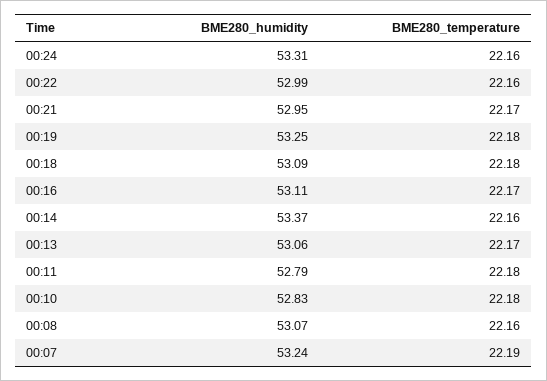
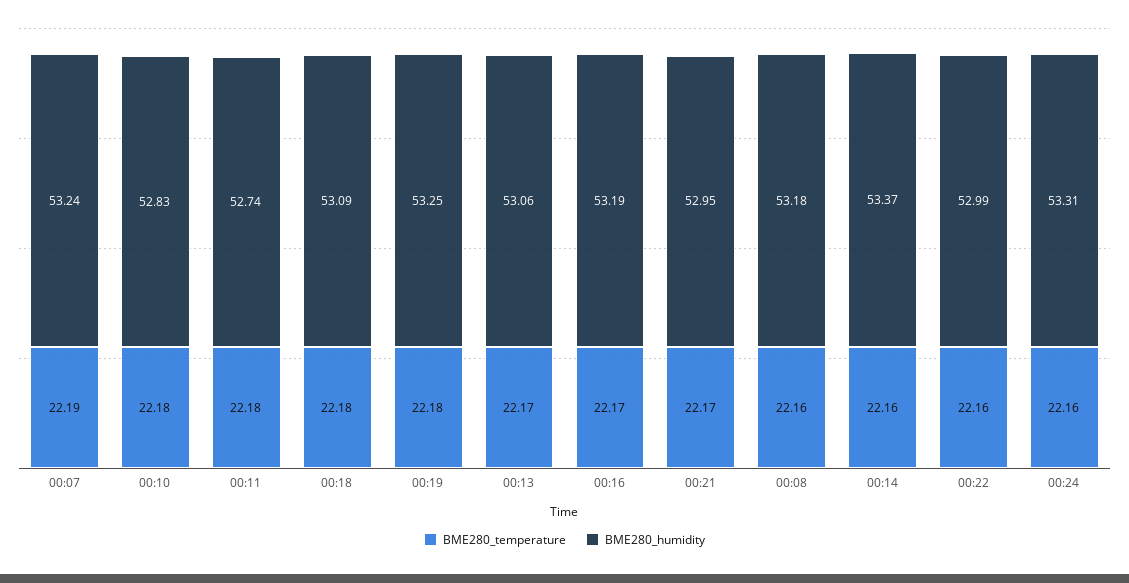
BME280_humidity, 00:16: 53.11 -> 53.19
BME280_humidity, 00:11: 52.79 -> 52.74
BME280_humidity, 00:08: 53.07 -> 53.18

